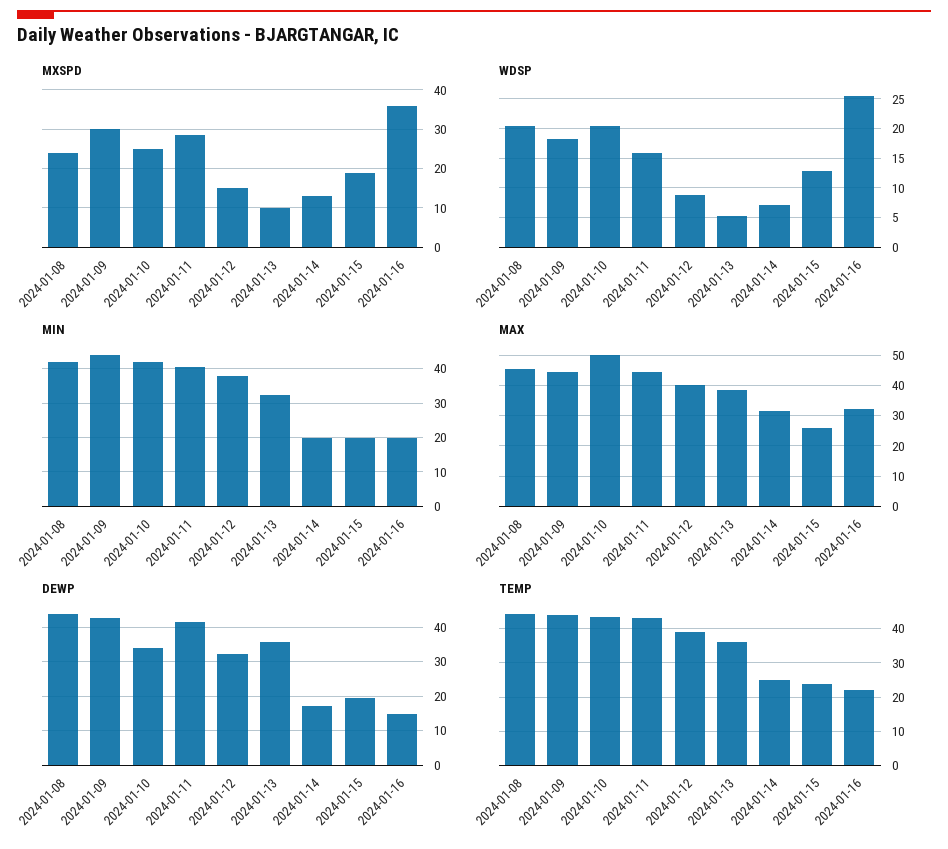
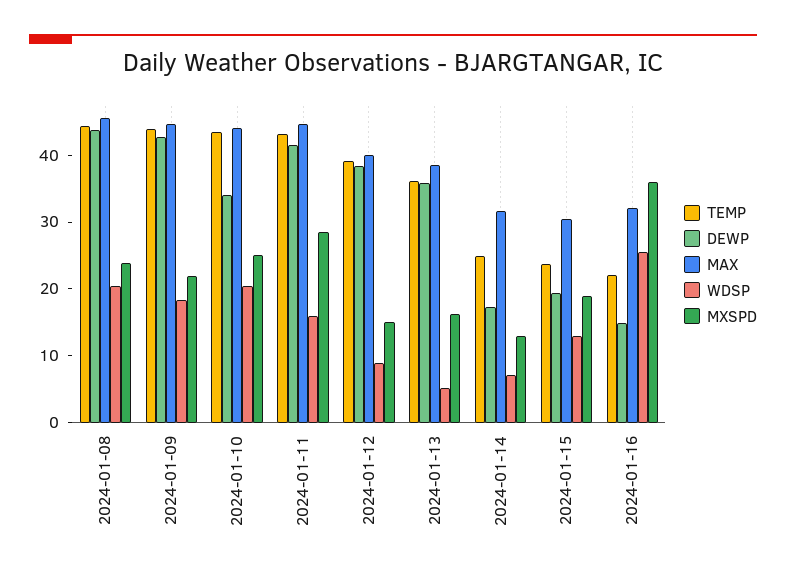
MXSPD, 2024-01-09: 30 -> 22
MXSPD, 2024-01-13: 10 -> 16
MIN, 2024-01-08: 42 -> none
MIN, 2024-01-09: 44 -> none
MIN, 2024-01-10: 42 -> none
MIN, 2024-01-11: 40 -> none
MIN, 2024-01-12: 38 -> none
MIN, 2024-01-13: 32 -> none
MIN, 2024-01-14: 20 -> none
MIN, 2024-01-15: 20 -> none
MIN, 2024-01-16: 20 -> none
MAX, 2024-01-10: 50 -> 44
MAX, 2024-01-15: 26 -> 30
DEWP, 2024-01-12: 32 -> 38

